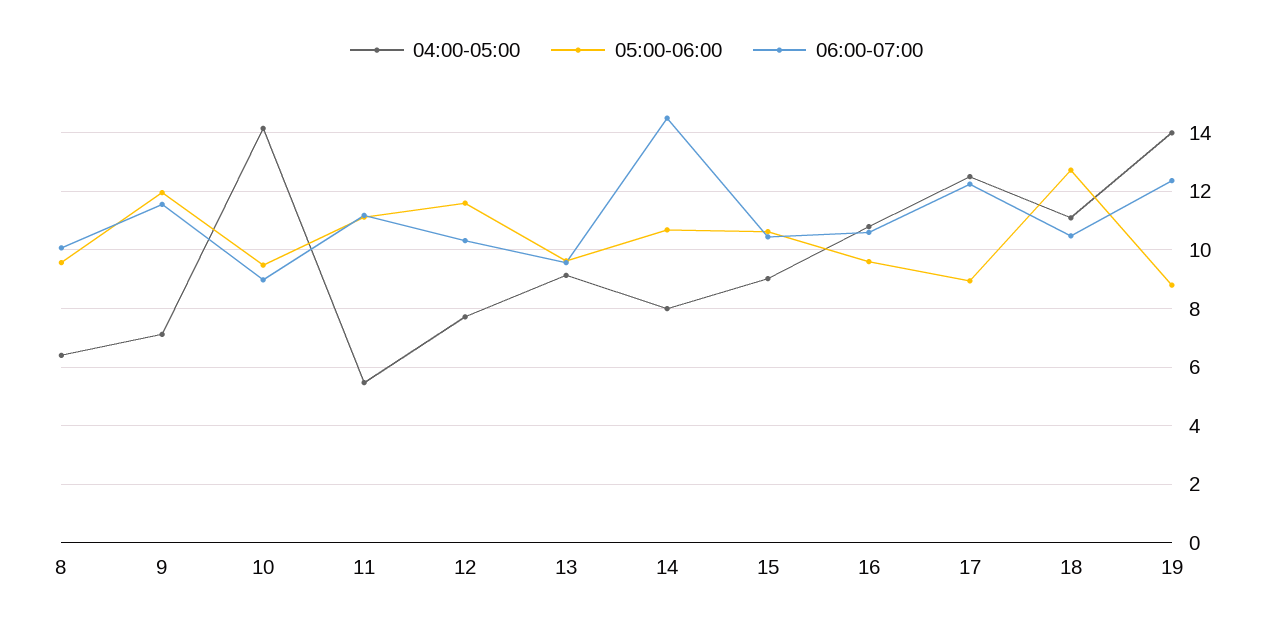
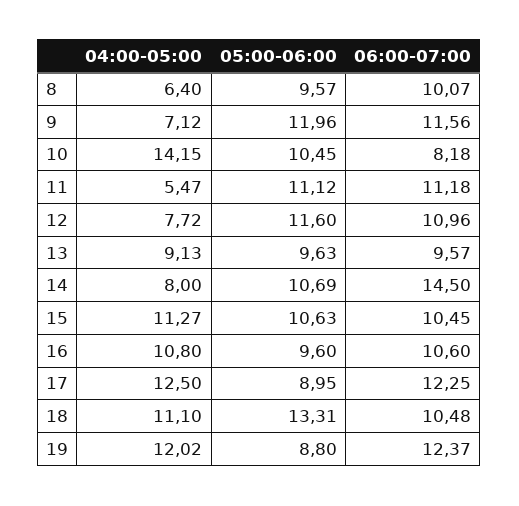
05:00-06:00, 10: 9.5 -> 10.45
06:00-07:00, 10: 9 -> 8.18
06:00-07:00, 12: 10.25 -> 10.96
04:00-05:00, 15: 9 -> 11.27
05:00-06:00, 18: 12.75 -> 13.31
04:00-05:00, 19: 14 -> 12.02

